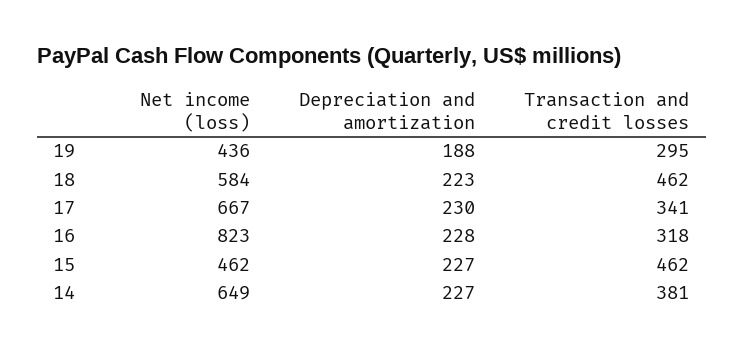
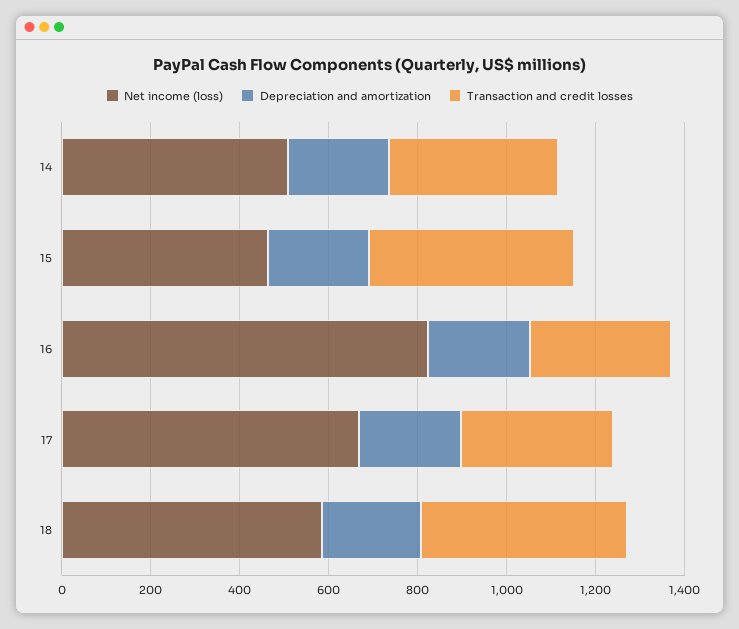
Net income (loss), 19: 436 -> none
Depreciation and amortization, 19: 188 -> none
Transaction and credit losses, 19: 295 -> none
Net income (loss), 14: 649 -> 500

